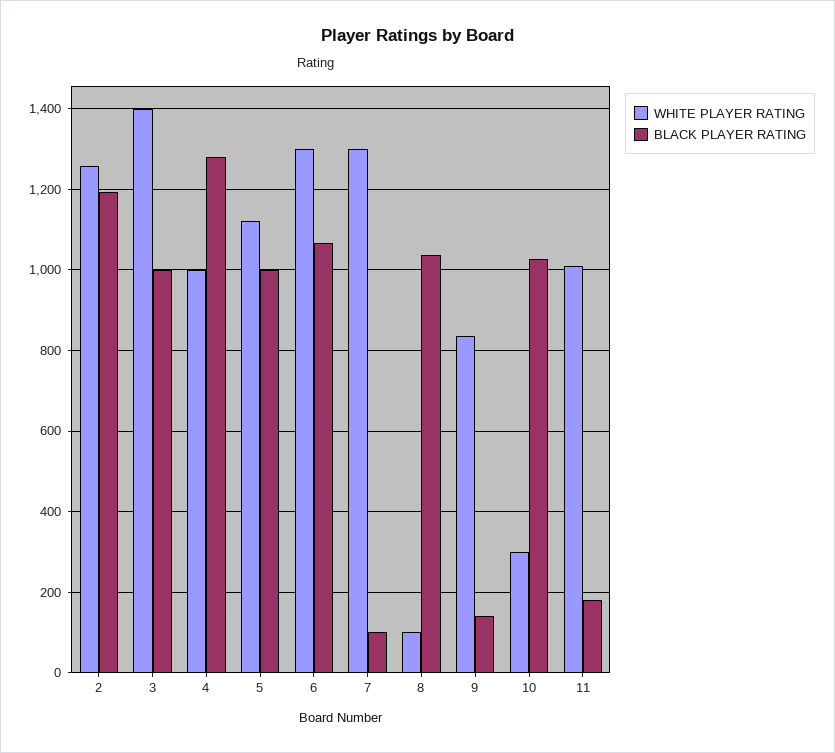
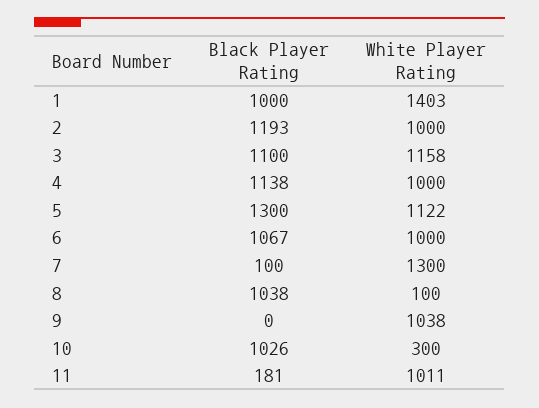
WHITE PLAYER RATING, 2: 1260 -> 1000
WHITE PLAYER RATING, 3: 1400 -> 1158
BLACK PLAYER RATING, 3: 1000 -> 1100
BLACK PLAYER RATING, 4: 1280 -> 1138
BLACK PLAYER RATING, 5: 1000 -> 1300
WHITE PLAYER RATING, 6: 1300 -> 1000
WHITE PLAYER RATING, 9: 840 -> 1038
BLACK PLAYER RATING, 9: 140 -> 0
BLACK PLAYER RATING, 1: none -> 1000
WHITE PLAYER RATING, 1: none -> 1403

